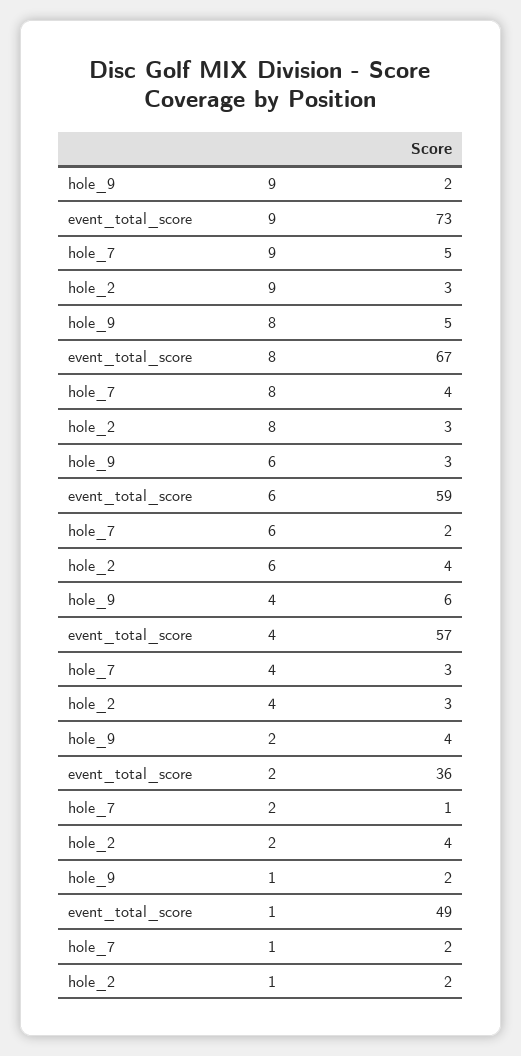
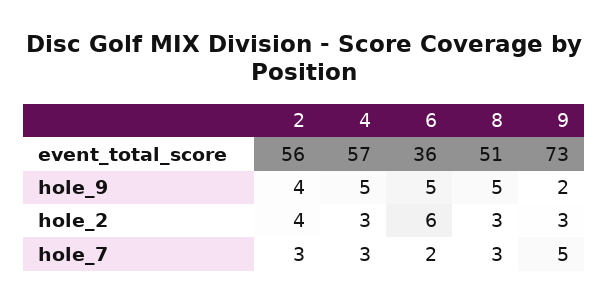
event_total_score, 8: 67 -> 51
hole_7, 8: 4 -> 3
hole_9, 6: 3 -> 5
event_total_score, 6: 59 -> 36
hole_2, 6: 4 -> 6
hole_9, 4: 6 -> 5
event_total_score, 2: 36 -> 56
hole_7, 2: 1 -> 3
hole_9, 1: 2 -> none
event_total_score, 1: 49 -> none
hole_7, 1: 2 -> none
hole_2, 1: 2 -> none

